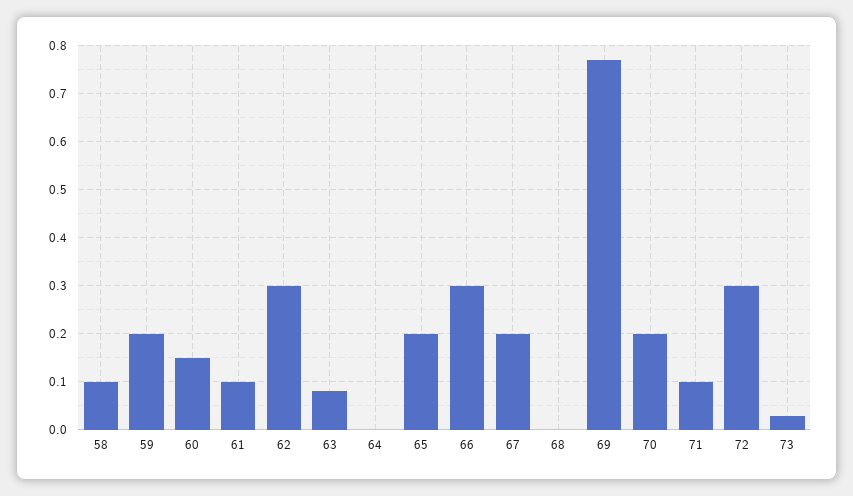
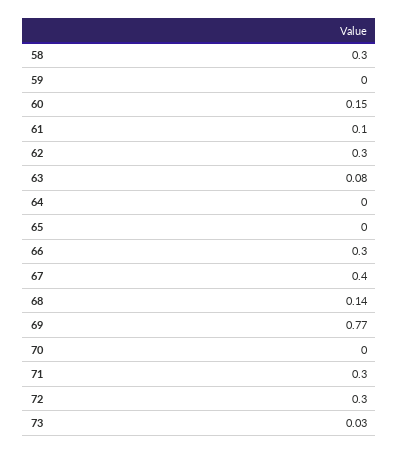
58: 0.1 -> 0.3
59: 0.2 -> 0
65: 0.2 -> 0
67: 0.2 -> 0.4
68: 0 -> 0.14
70: 0.2 -> 0
71: 0.1 -> 0.3

